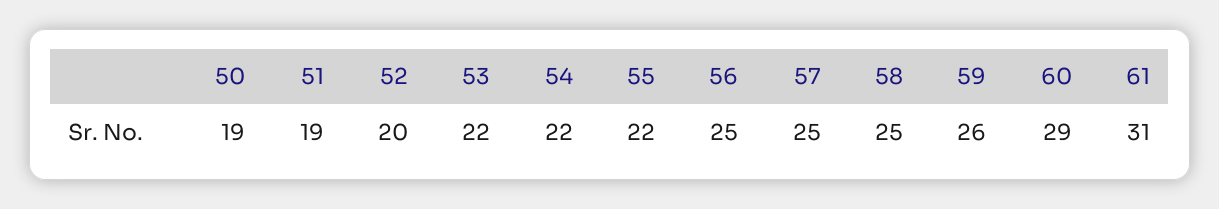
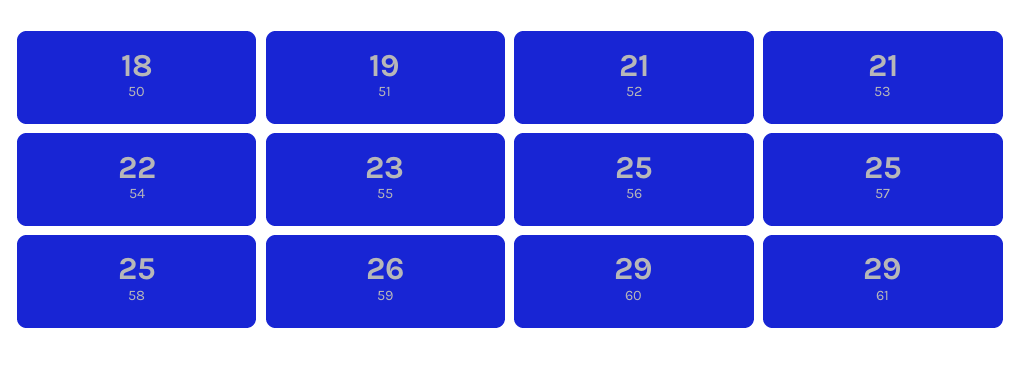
50: 19 -> 18
52: 20 -> 21
53: 22 -> 21
55: 22 -> 23
61: 31 -> 29

